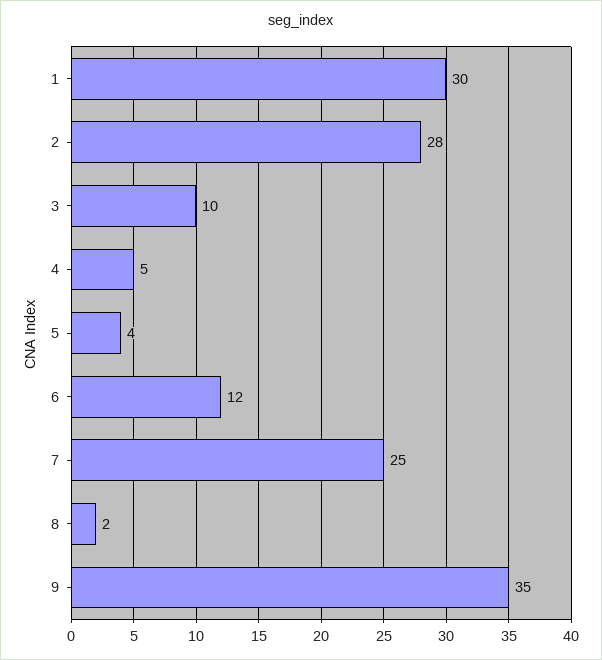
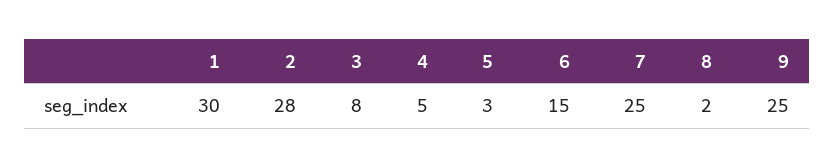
3: 10 -> 8
5: 4 -> 3
6: 12 -> 15
9: 35 -> 25

